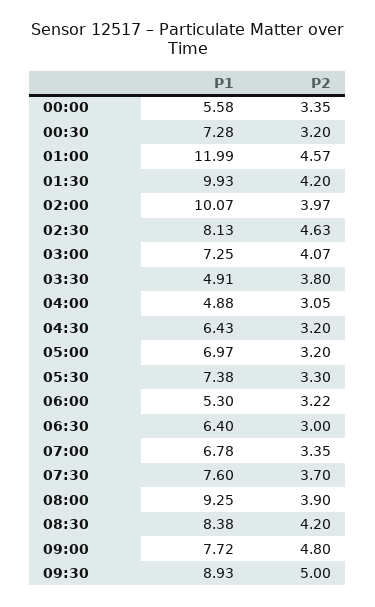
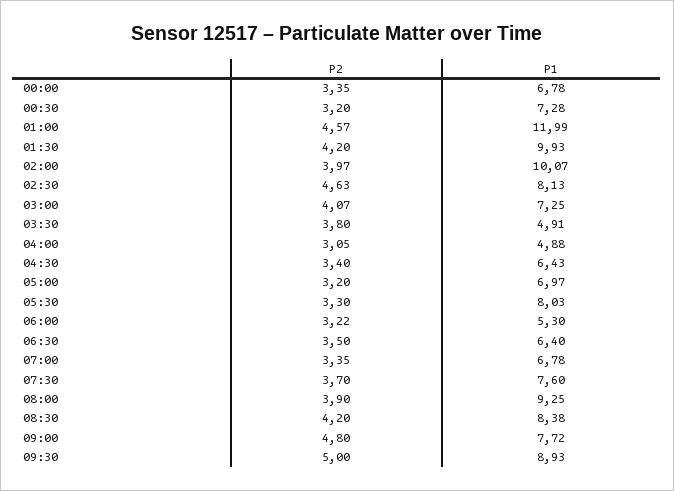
P1, 00:00: 5.58 -> 6.78
P2, 04:30: 3.2 -> 3.4
P1, 05:30: 7.38 -> 8.03
P2, 06:30: 3 -> 3.5

